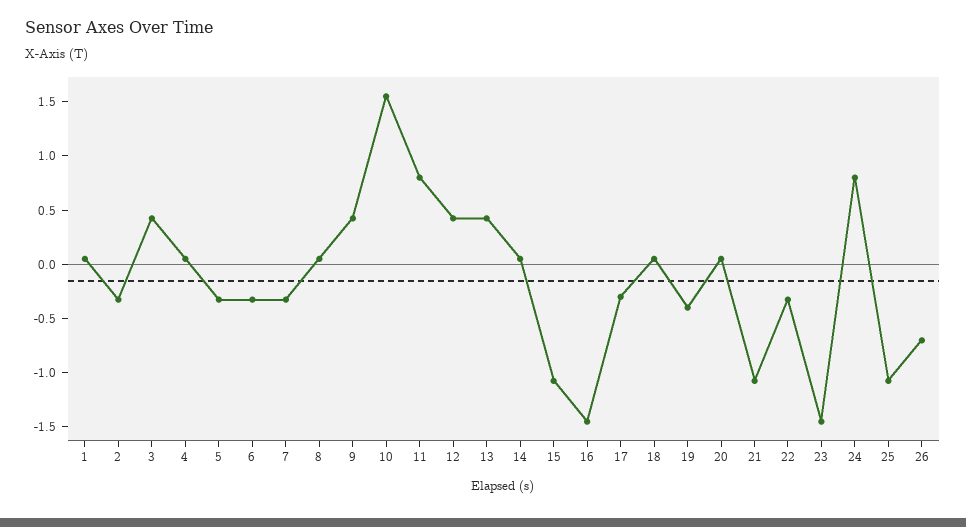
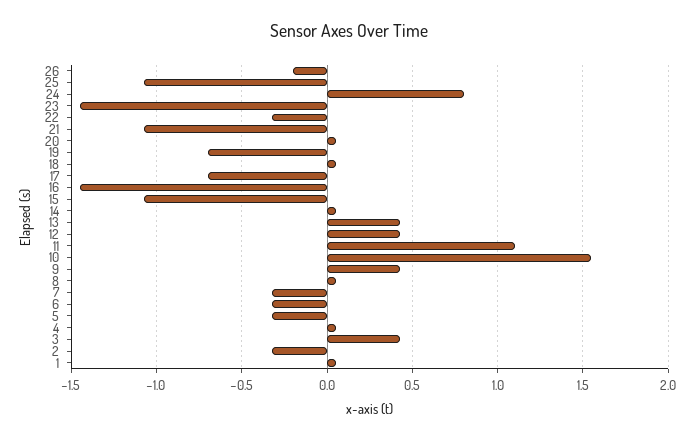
11: 0.8 -> 1.1
17: -0.3 -> -0.7
19: -0.4 -> -0.7
26: -0.7 -> -0.2

